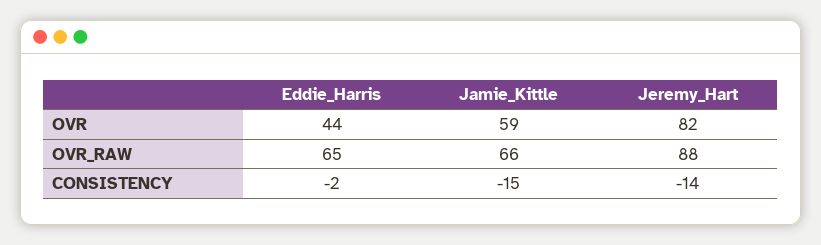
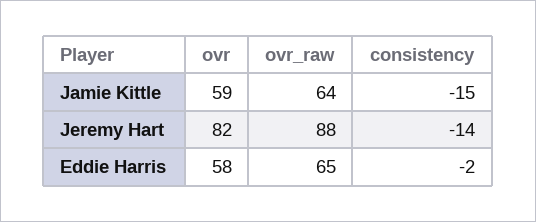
Eddie_Harris, OVR: 44 -> 58
Jamie_Kittle, OVR_RAW: 66 -> 64

